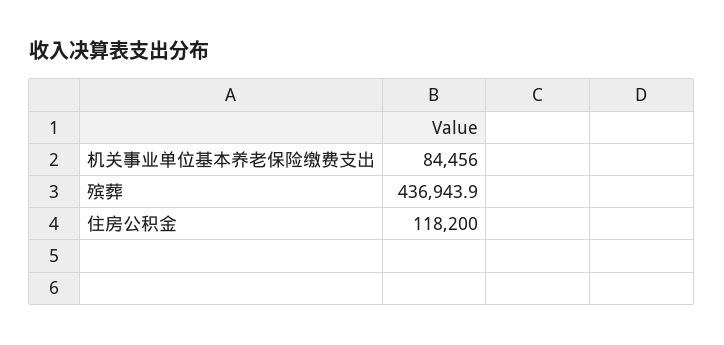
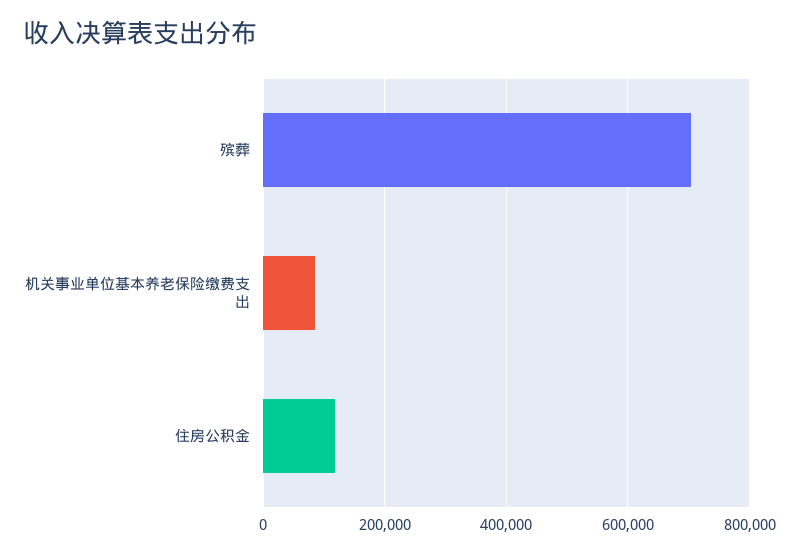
殡葬: 436943.9 -> 700000

